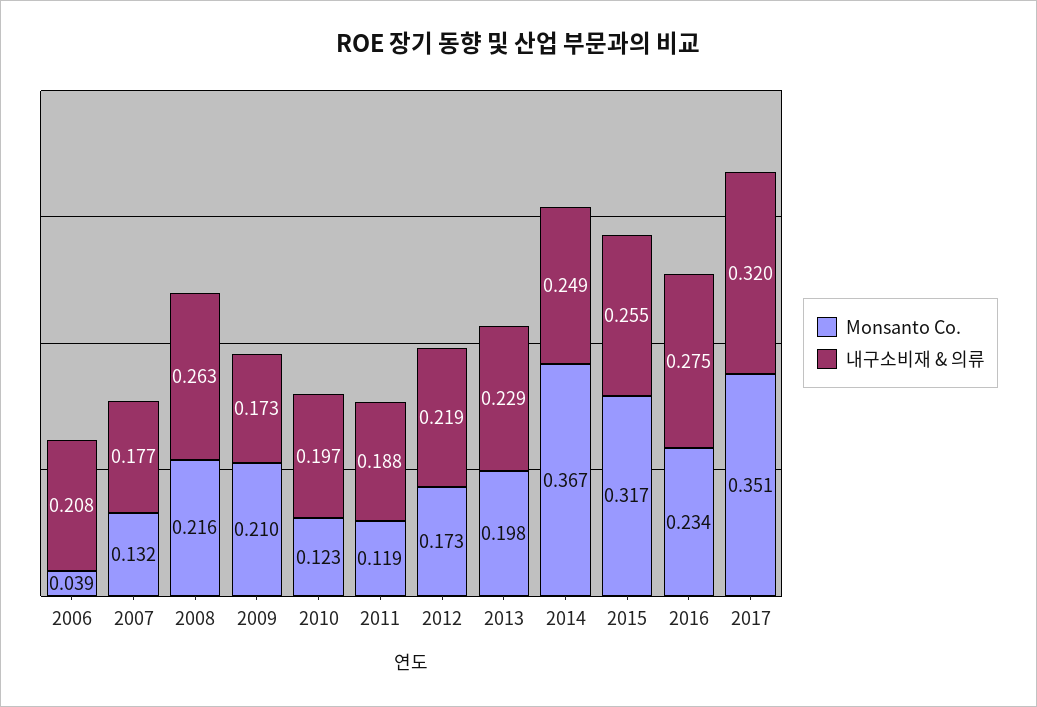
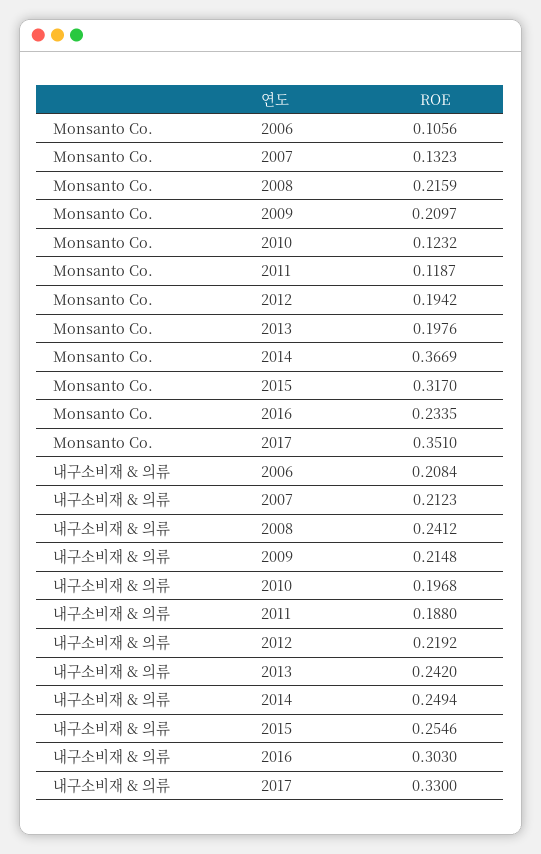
Monsanto Co., 2006: 0.039 -> 0.1056
내구소비재 & 의류, 2007: 0.177 -> 0.2123
내구소비재 & 의류, 2008: 0.263 -> 0.2412
내구소비재 & 의류, 2009: 0.173 -> 0.2148
Monsanto Co., 2012: 0.173 -> 0.1942
내구소비재 & 의류, 2013: 0.229 -> 0.242
내구소비재 & 의류, 2016: 0.275 -> 0.303
내구소비재 & 의류, 2017: 0.32 -> 0.33

